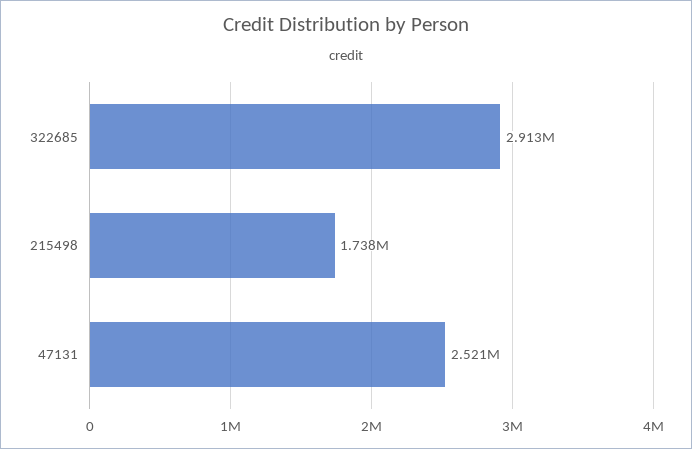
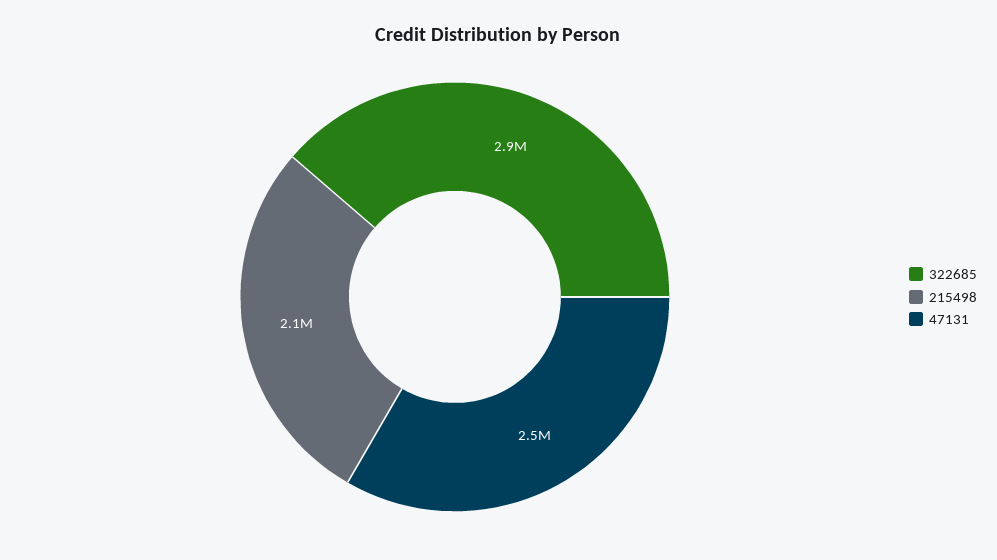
215498: 1738000 -> 2100000

